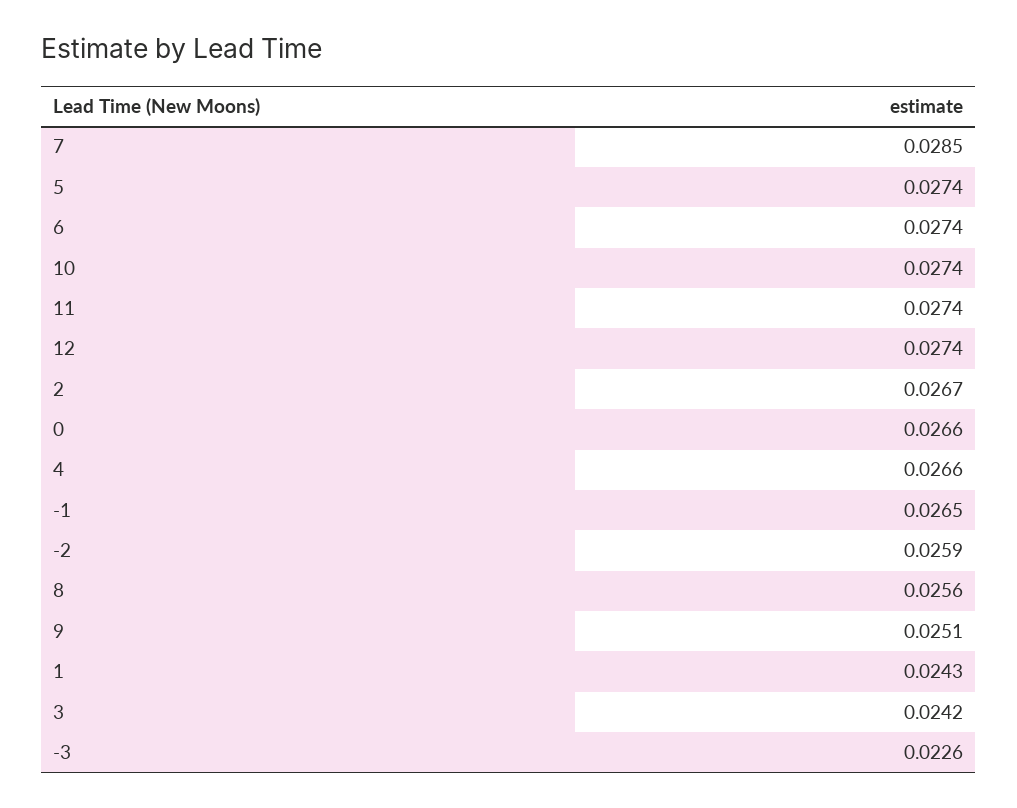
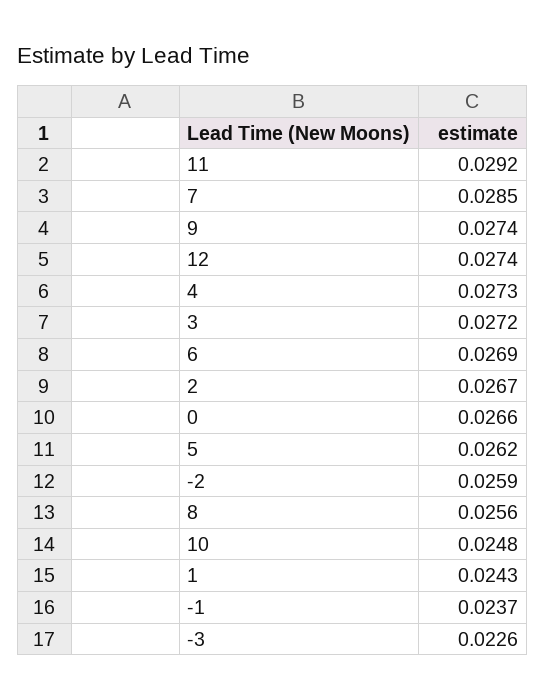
5: 0.0274 -> 0.0262
6: 0.0274 -> 0.0269
10: 0.0274 -> 0.0248
11: 0.0274 -> 0.0292
4: 0.0266 -> 0.0273
-1: 0.0265 -> 0.0237
9: 0.0251 -> 0.0274
3: 0.0242 -> 0.0272

